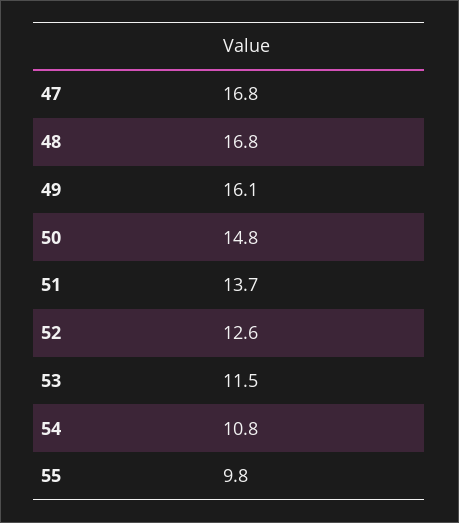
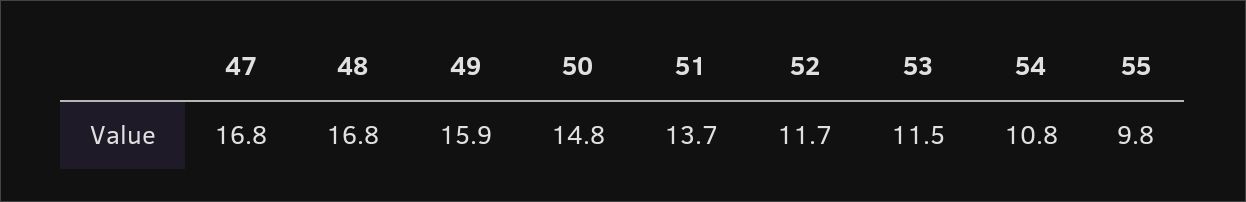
49: 16.1 -> 15.9
52: 12.6 -> 11.7

